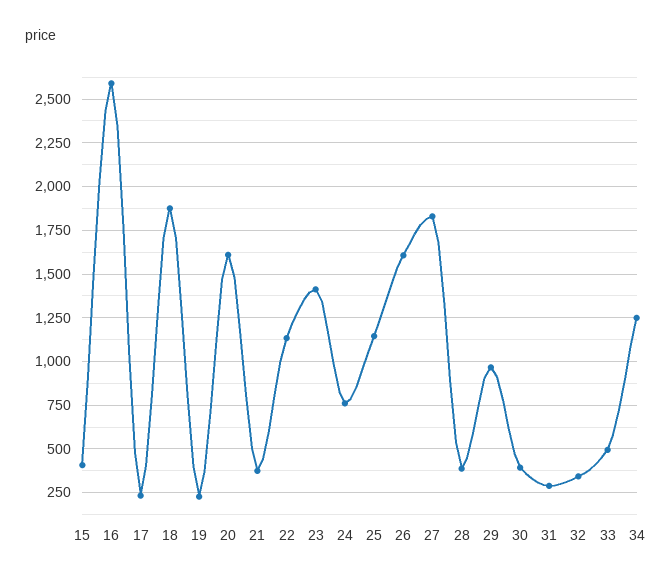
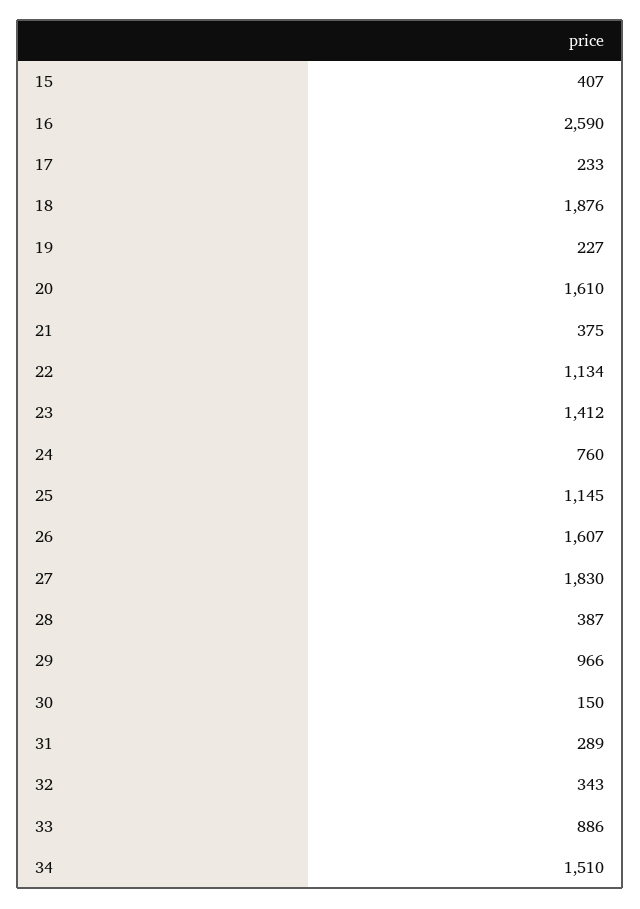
30: 400 -> 150
33: 500 -> 886
34: 1250 -> 1510

